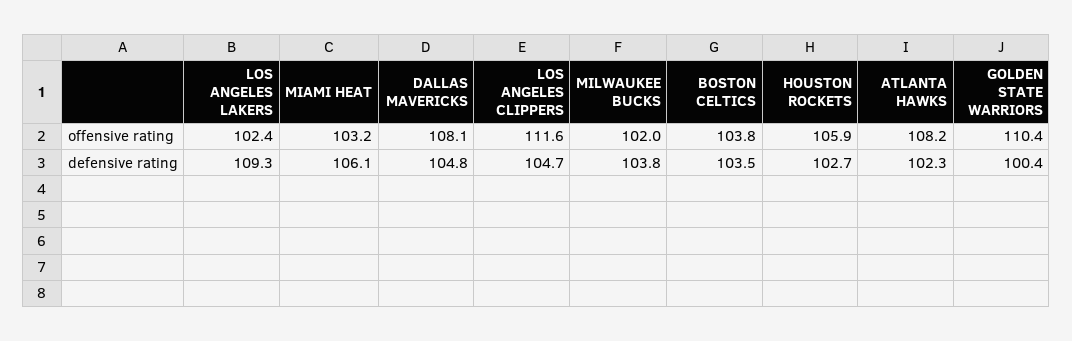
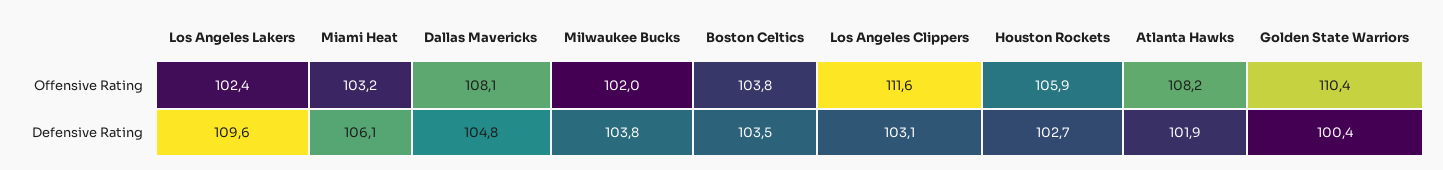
LOS ANGELES LAKERS, defensive rating: 109.3 -> 109.6
LOS ANGELES CLIPPERS, defensive rating: 104.7 -> 103.1
ATLANTA HAWKS, defensive rating: 102.3 -> 101.9

